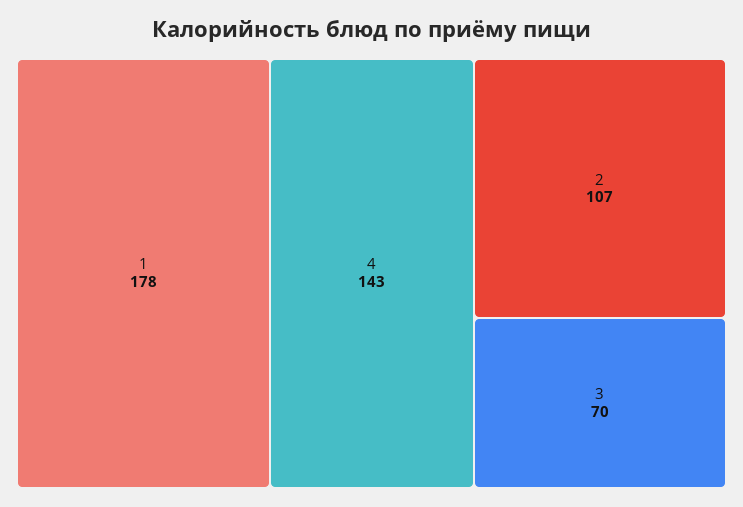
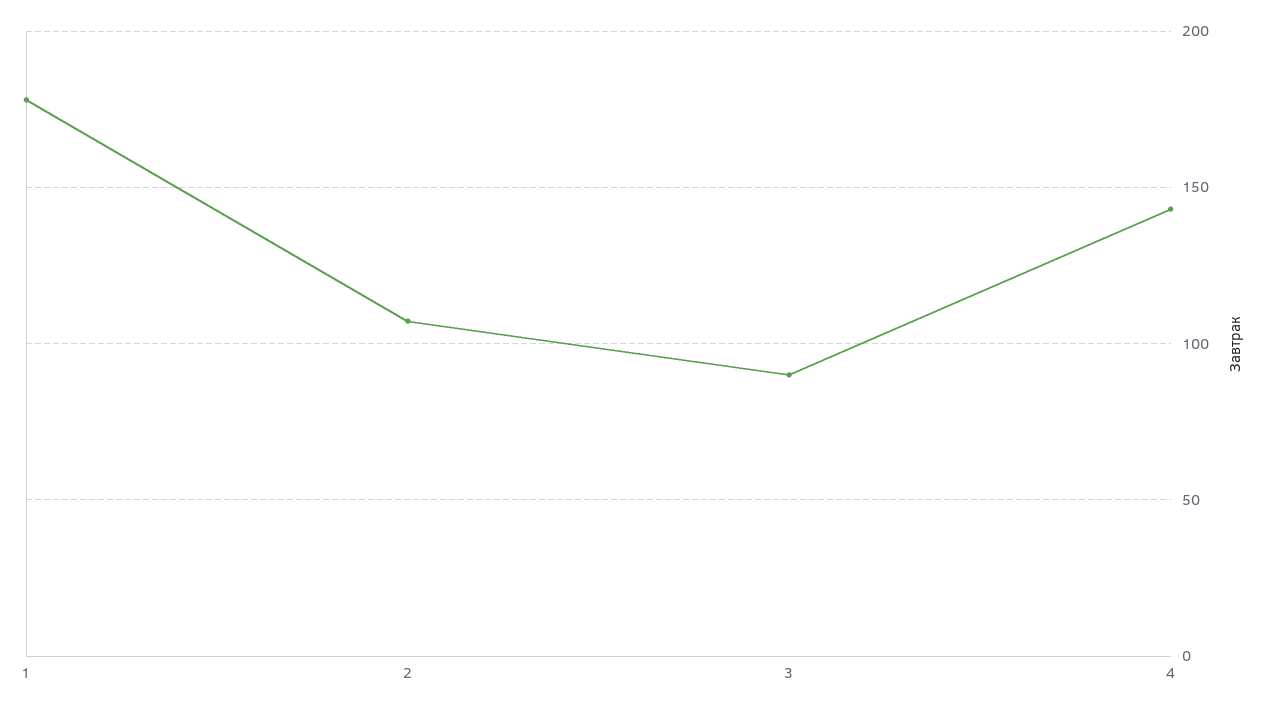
3: 70 -> 90

